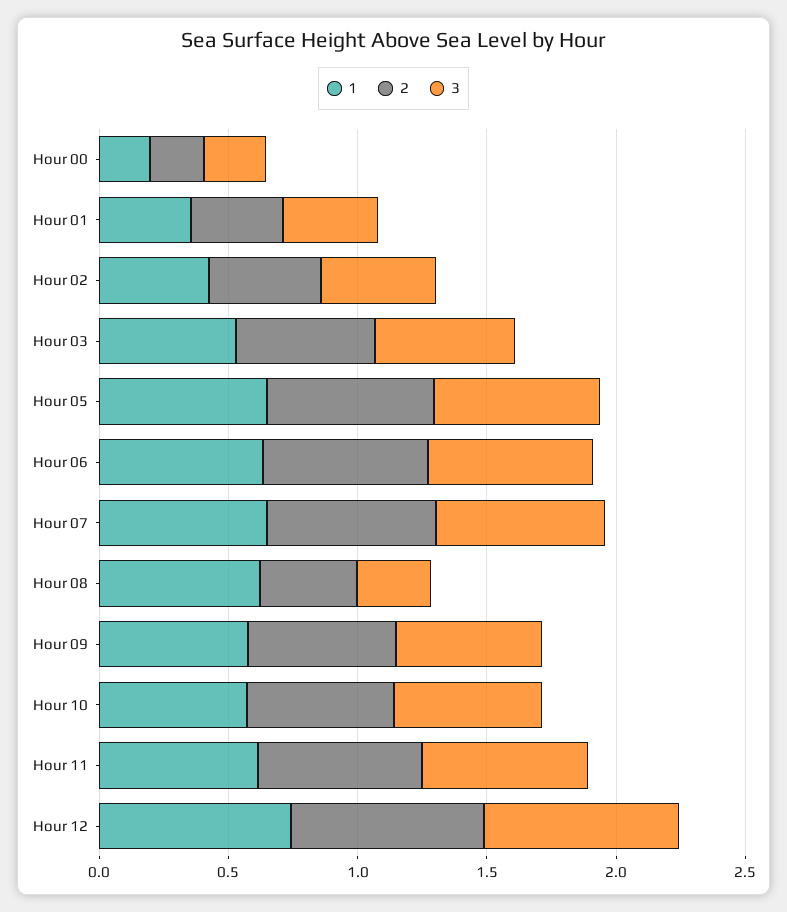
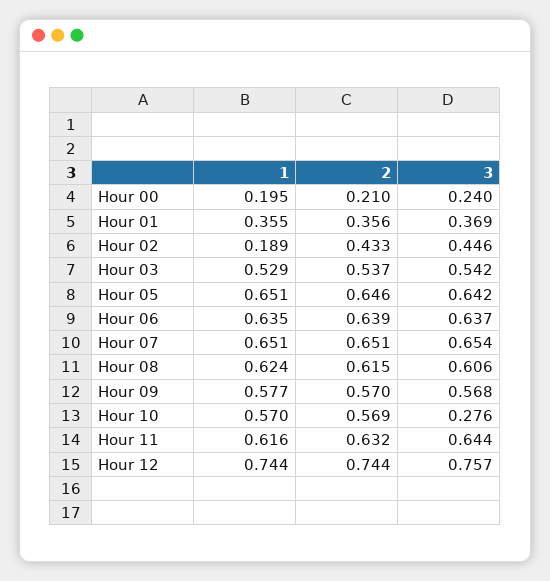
1, Hour 02: 0.4 -> 0.189
2, Hour 08: 0.4 -> 0.615
3, Hour 08: 0.3 -> 0.606
3, Hour 10: 0.6 -> 0.276

